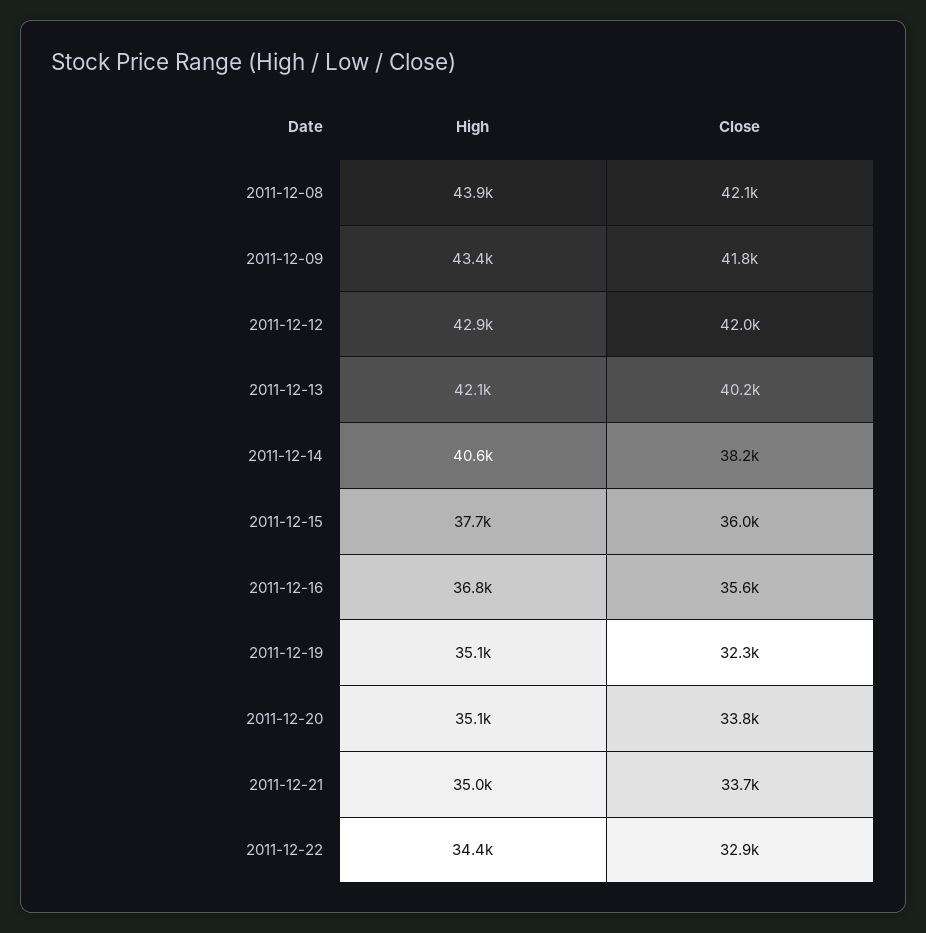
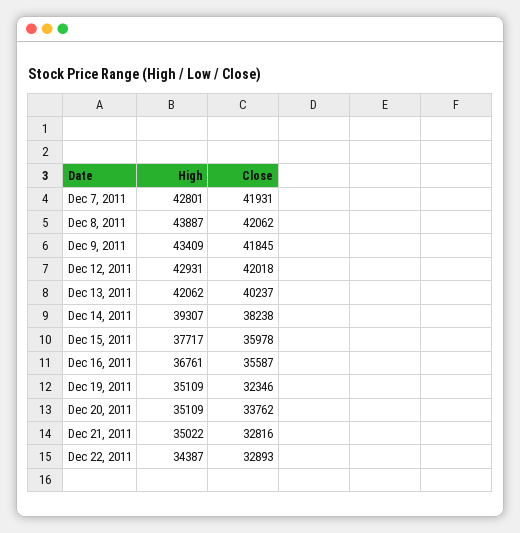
High, 2011-12-14: 40600 -> 39307
Close, 2011-12-21: 33700 -> 32816
High, Dec 7, 2011: none -> 42801
Close, Dec 7, 2011: none -> 41931

